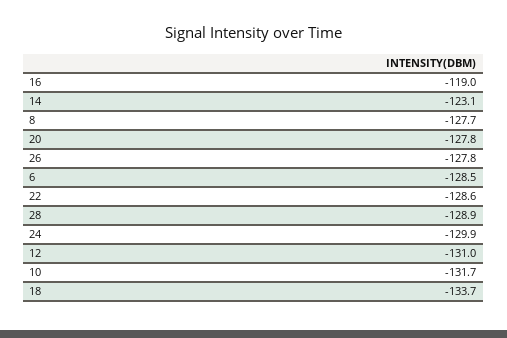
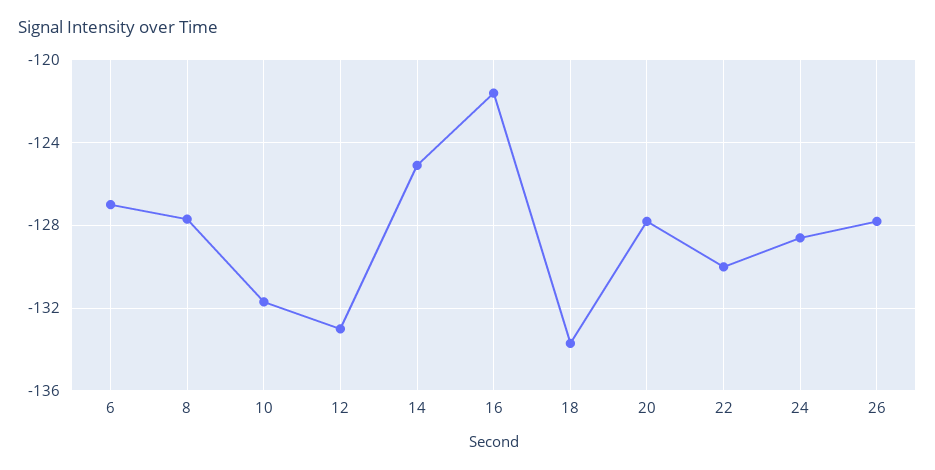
16: -119 -> -121.5
14: -123.1 -> -125
6: -128.5 -> -127
22: -128.6 -> -130
28: -128.9 -> none
24: -129.9 -> -128.5
12: -131 -> -133

